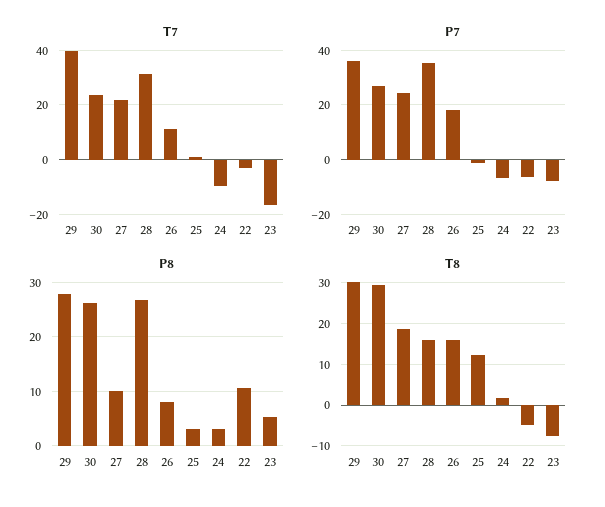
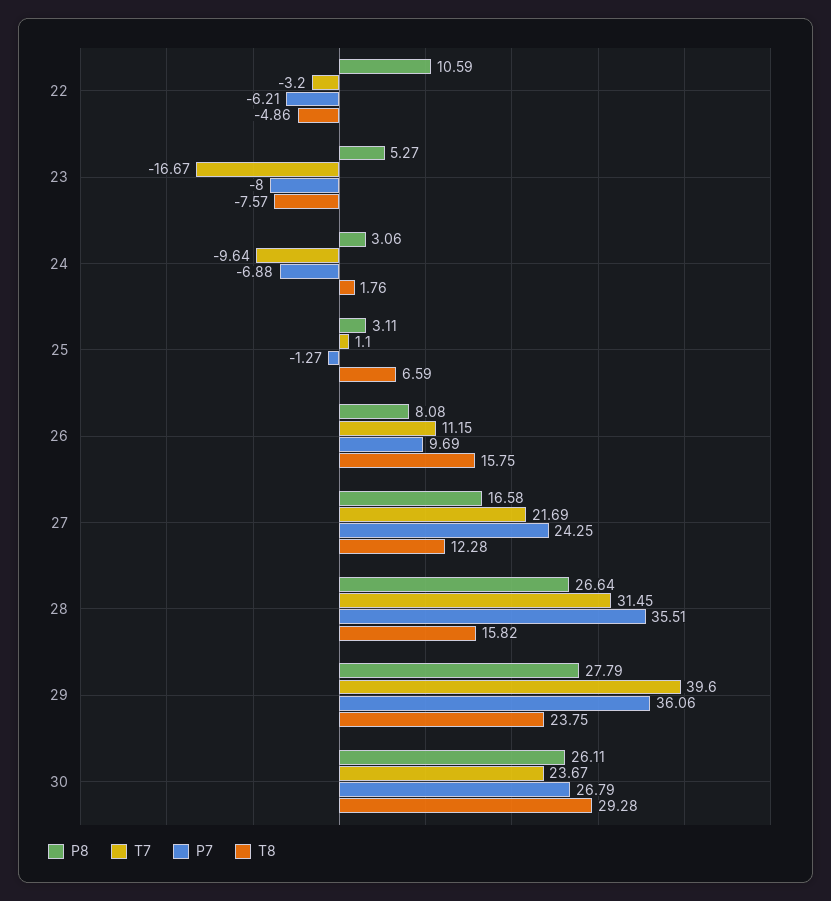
P7, 26: 17.5 -> 9.69
P8, 27: 10 -> 16.58
T8, 29: 30 -> 23.75
T8, 27: 18 -> 12.28
T8, 25: 12 -> 6.59

